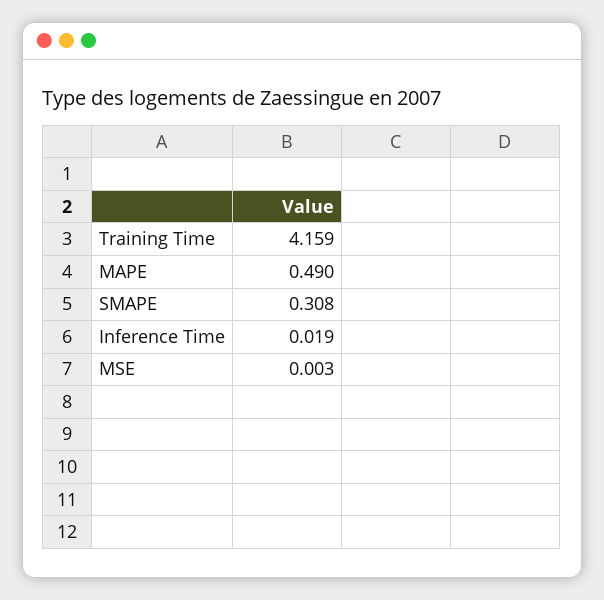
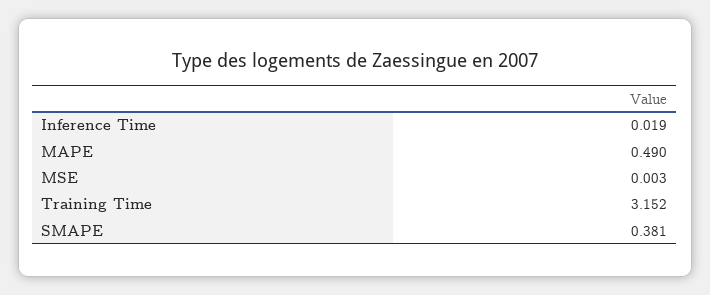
Training Time: 4.159 -> 3.152
SMAPE: 0.308 -> 0.381

